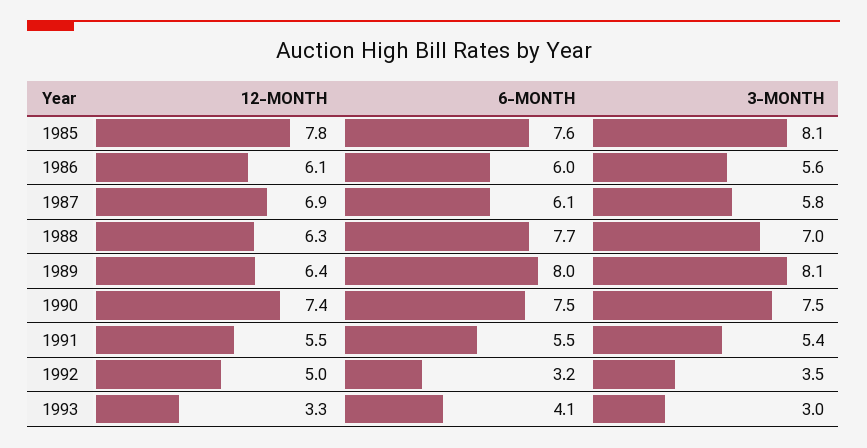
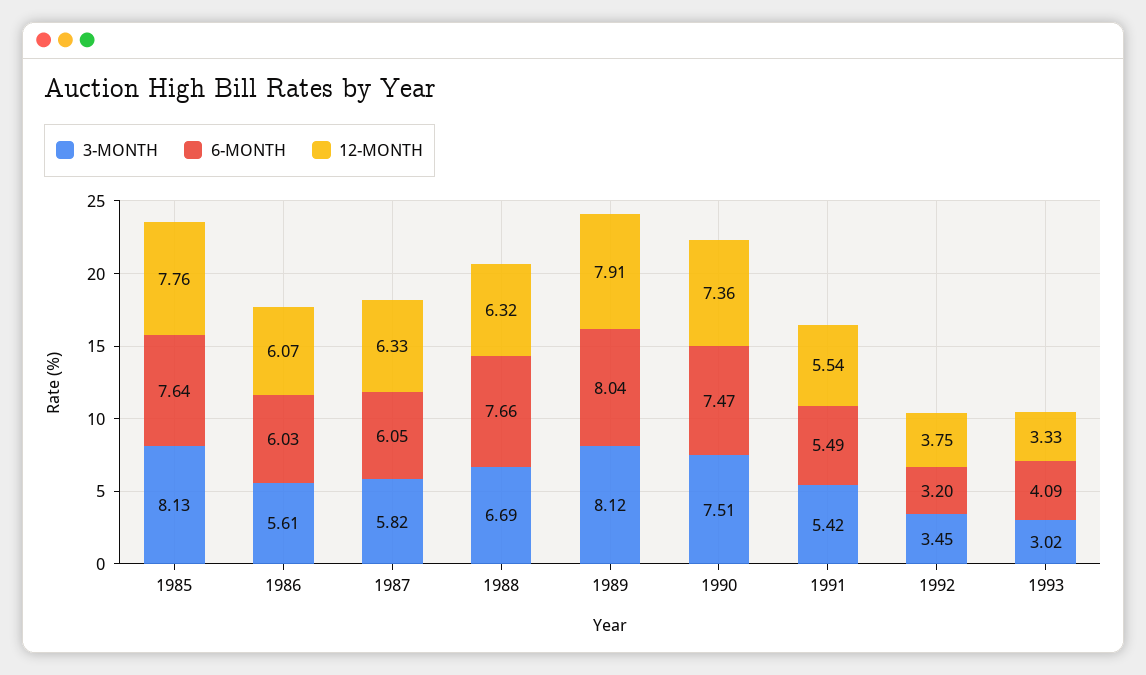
12-MONTH, 1987: 6.9 -> 6.33
3-MONTH, 1988: 7 -> 6.69
12-MONTH, 1989: 6.4 -> 7.91
12-MONTH, 1992: 5 -> 3.75

